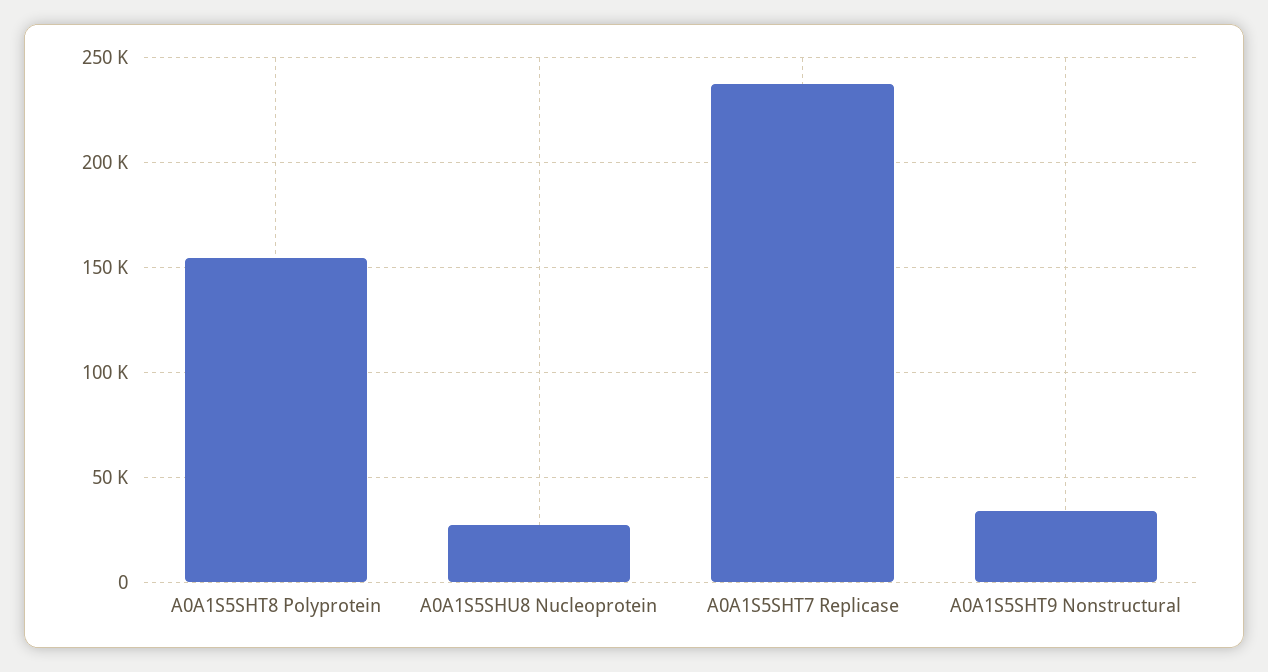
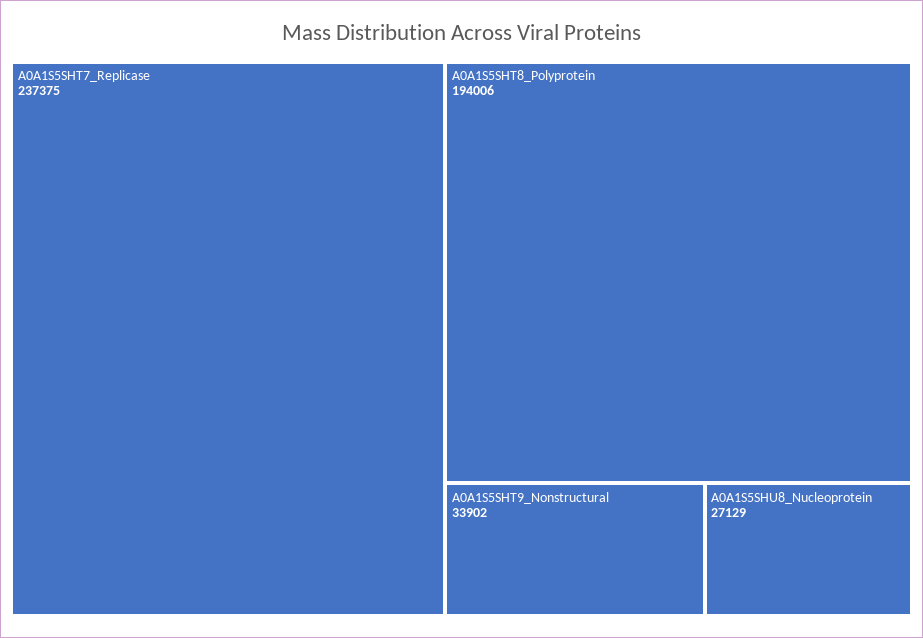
A0A1S5SHT8 Polyprotein: 155000 -> 194006

